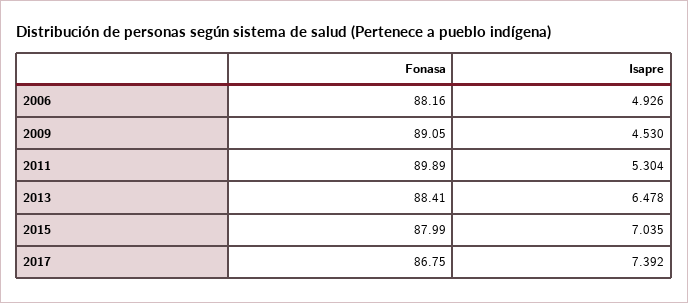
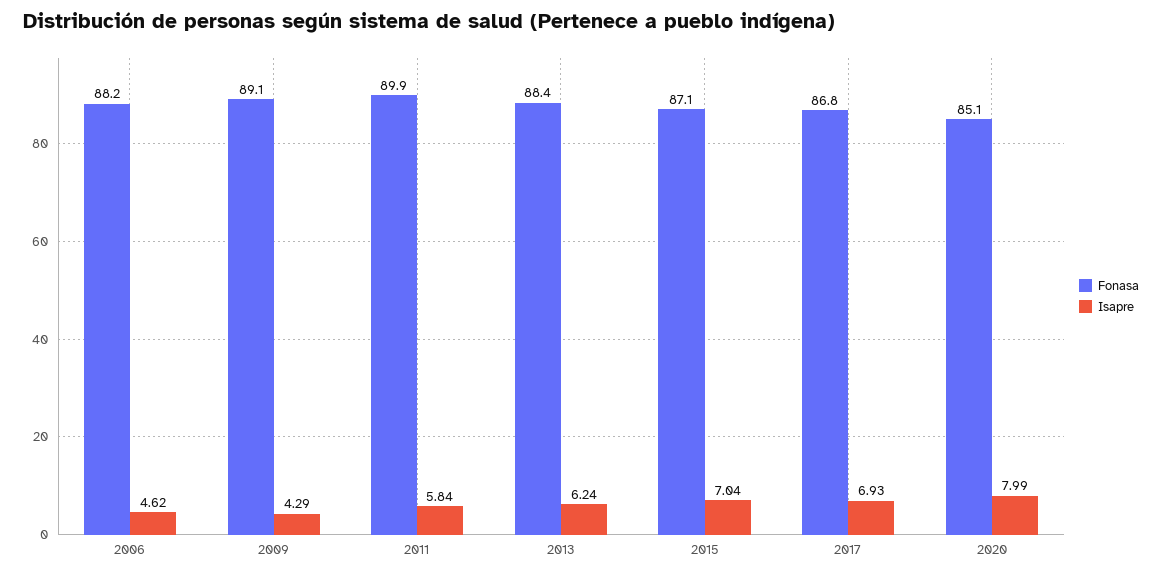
Isapre, 2006: 4.926 -> 4.62
Isapre, 2009: 4.53 -> 4.29
Isapre, 2011: 5.304 -> 5.84
Isapre, 2013: 6.478 -> 6.24
Fonasa, 2015: 87.99 -> 87.1
Isapre, 2017: 7.392 -> 6.93
Fonasa, 2020: none -> 85.1
Isapre, 2020: none -> 7.99

